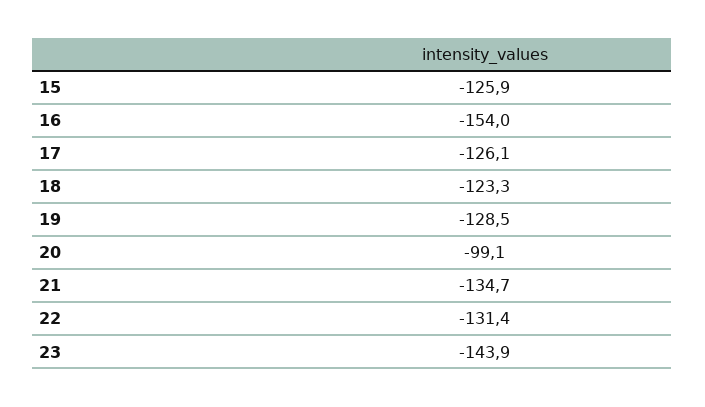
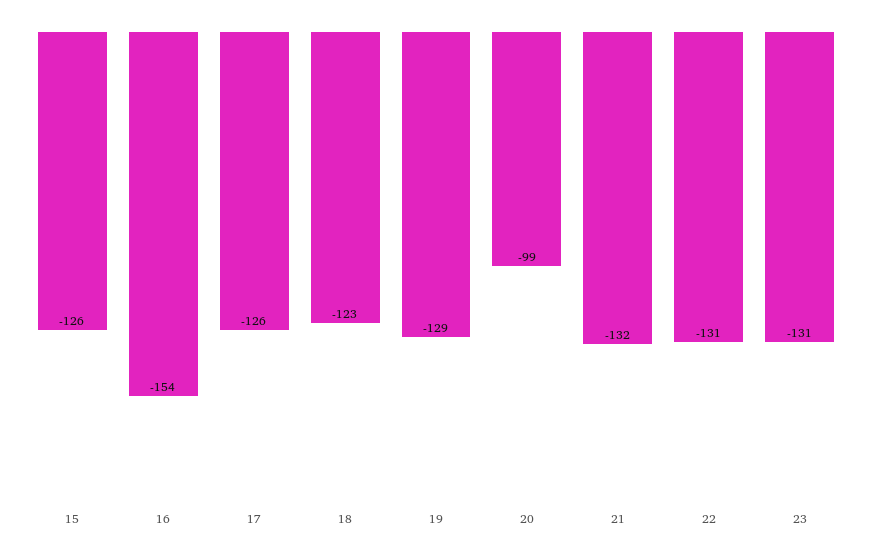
21: -134.7 -> -132
23: -143.9 -> -131

